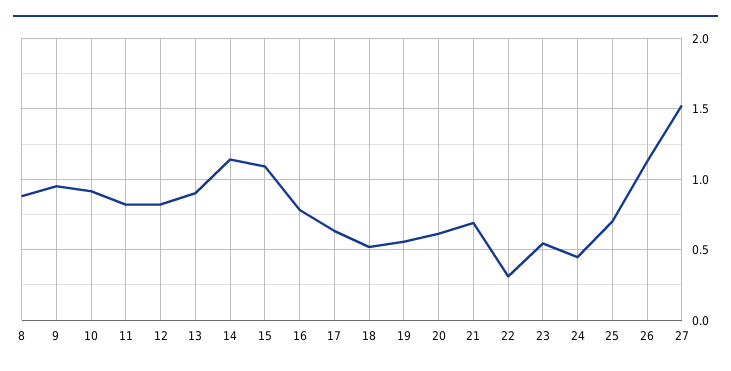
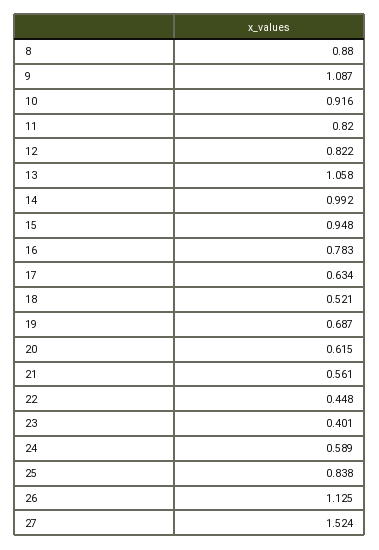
9: 0.95 -> 1.087
13: 0.9 -> 1.058
14: 1.15 -> 0.992
15: 1.1 -> 0.948
19: 0.55 -> 0.687
21: 0.7 -> 0.561
22: 0.3 -> 0.448
23: 0.55 -> 0.401
24: 0.45 -> 0.589
25: 0.7 -> 0.838

